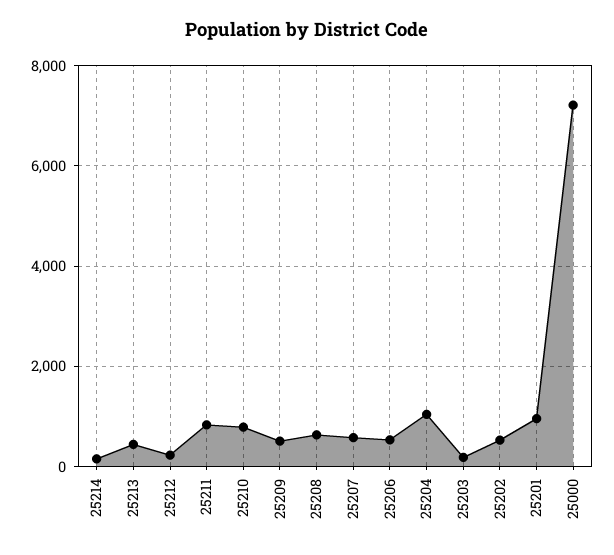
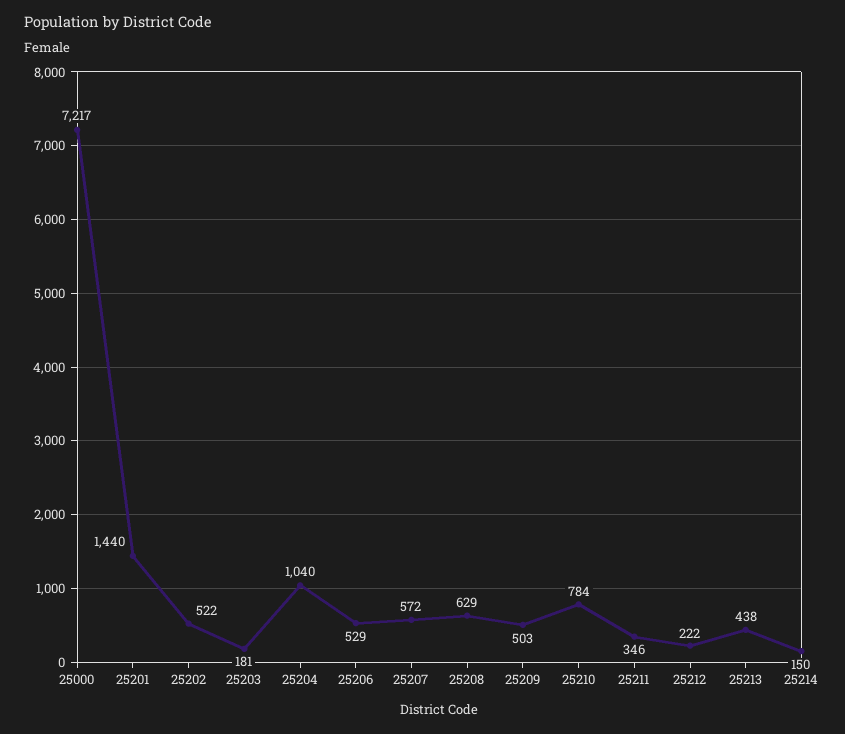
25211: 800 -> 346
25201: 1000 -> 1440

